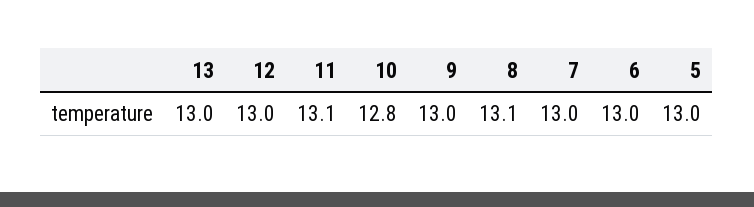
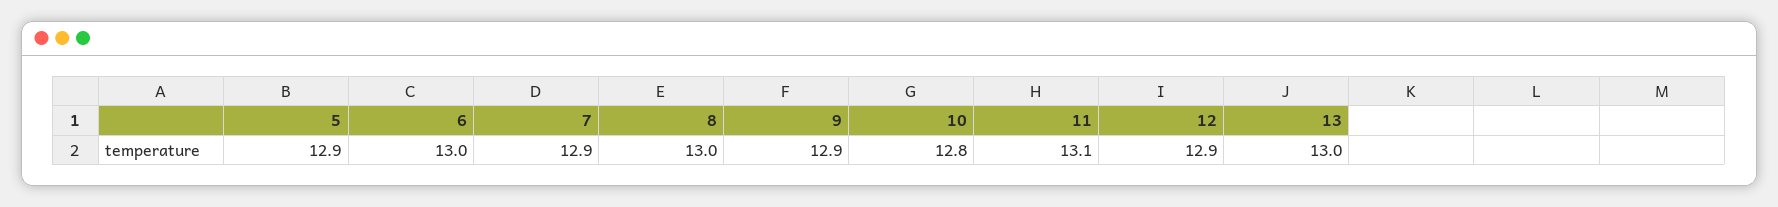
12: 13 -> 12.9
9: 13 -> 12.9
8: 13.1 -> 13
7: 13 -> 12.9
5: 13 -> 12.9

